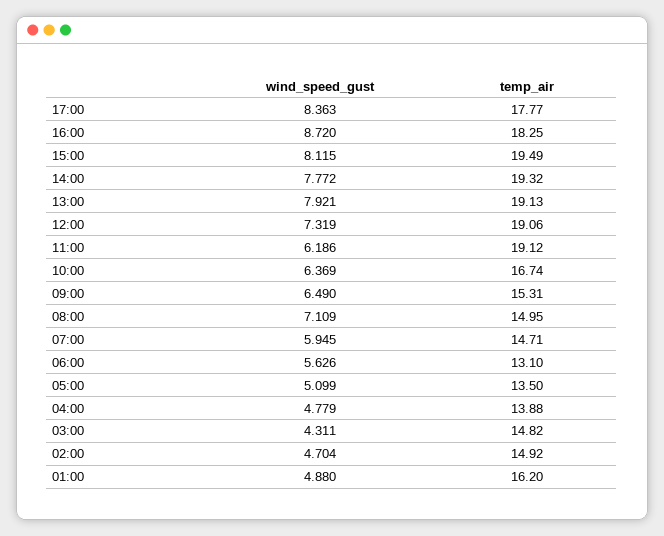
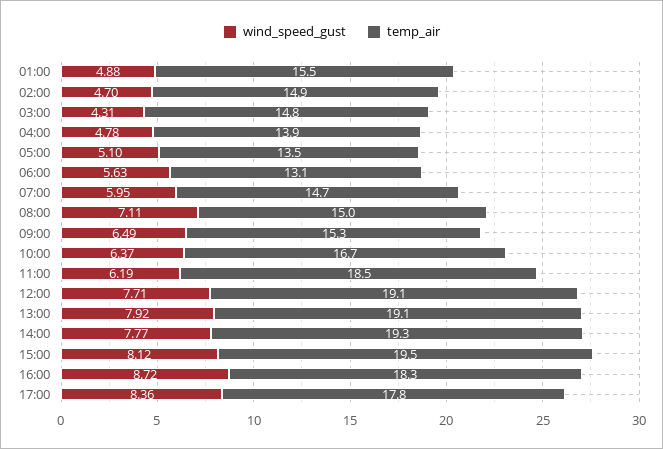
wind_speed_gust, 12:00: 7.319 -> 7.71
temp_air, 11:00: 19.12 -> 18.5
temp_air, 01:00: 16.2 -> 15.5

